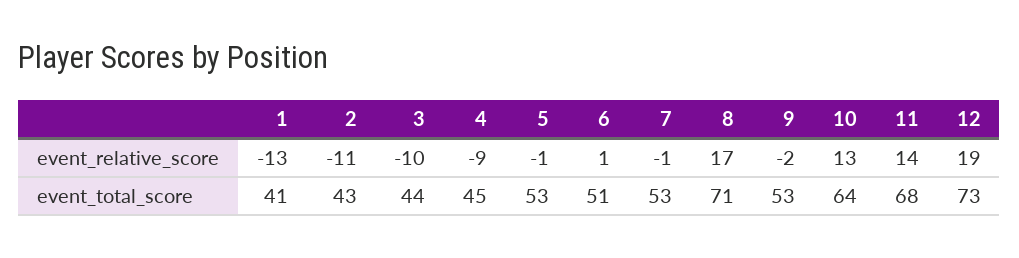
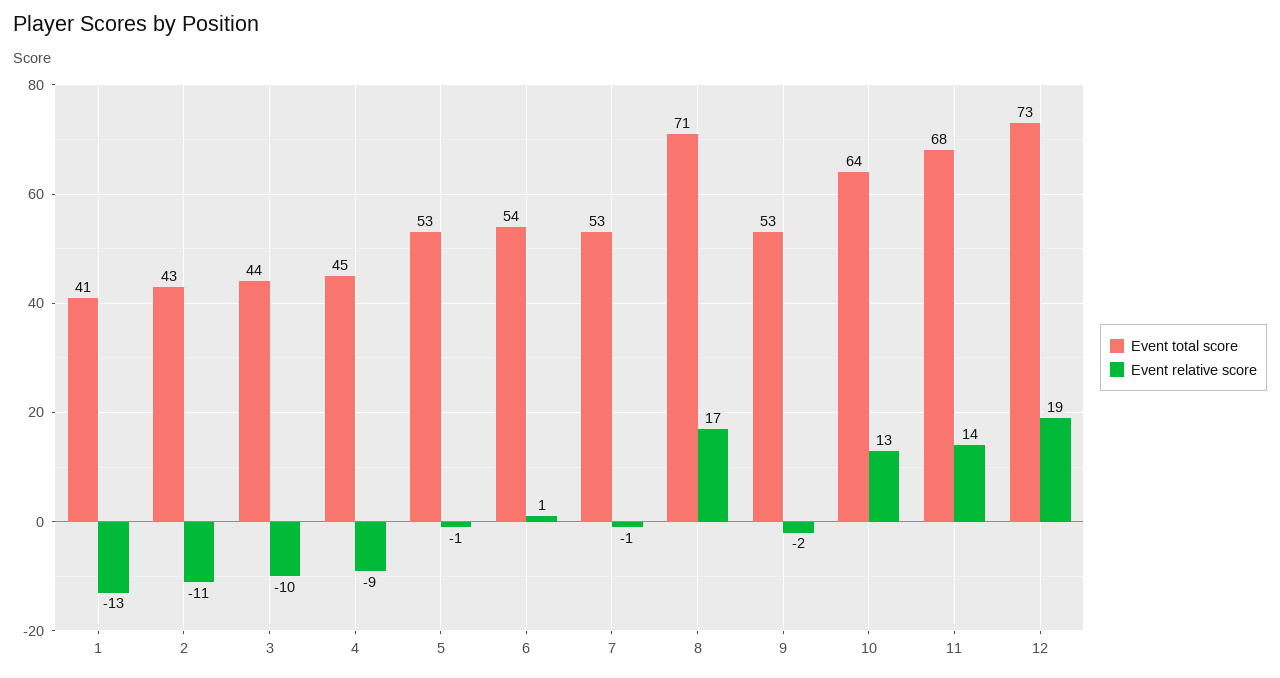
event_total_score, 6: 51 -> 54

